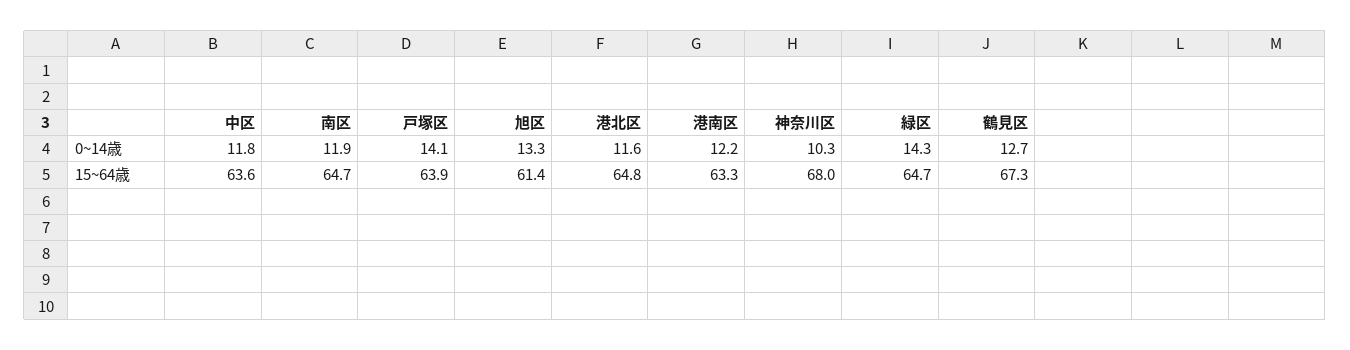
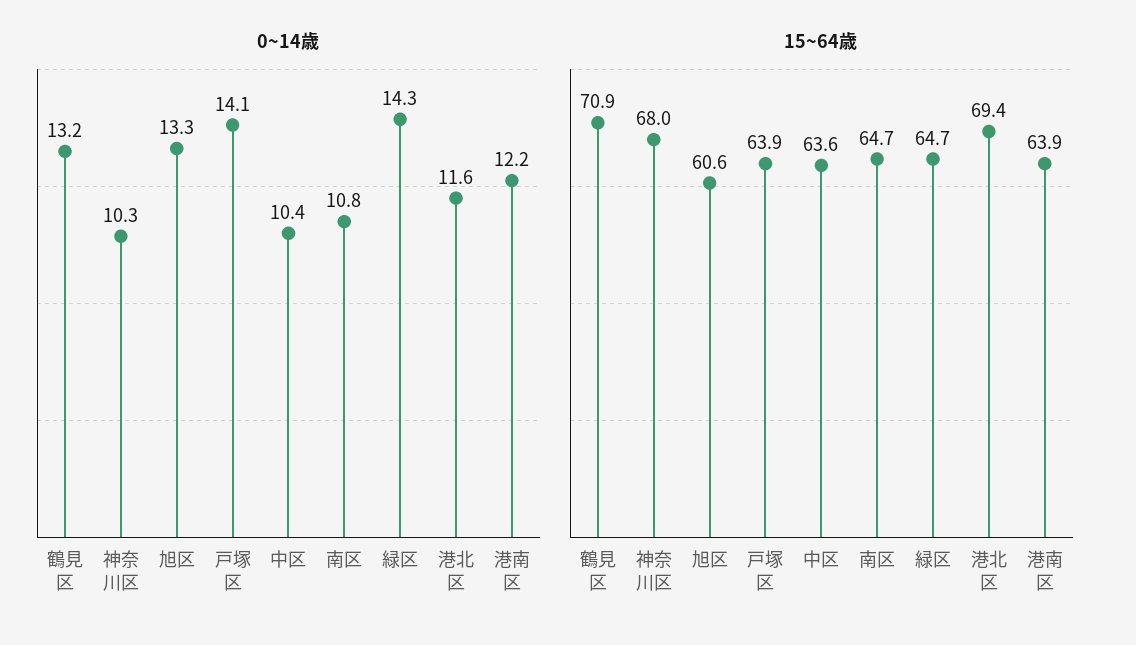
0~14歳, 中区: 11.8 -> 10.4
0~14歳, 南区: 11.9 -> 10.8
0~14歳, 鶴見区: 12.7 -> 13.2
15~64歳, 旭区: 61.4 -> 60.6
15~64歳, 港北区: 64.8 -> 69.4
15~64歳, 港南区: 63.3 -> 63.9
15~64歳, 鶴見区: 67.3 -> 70.9

